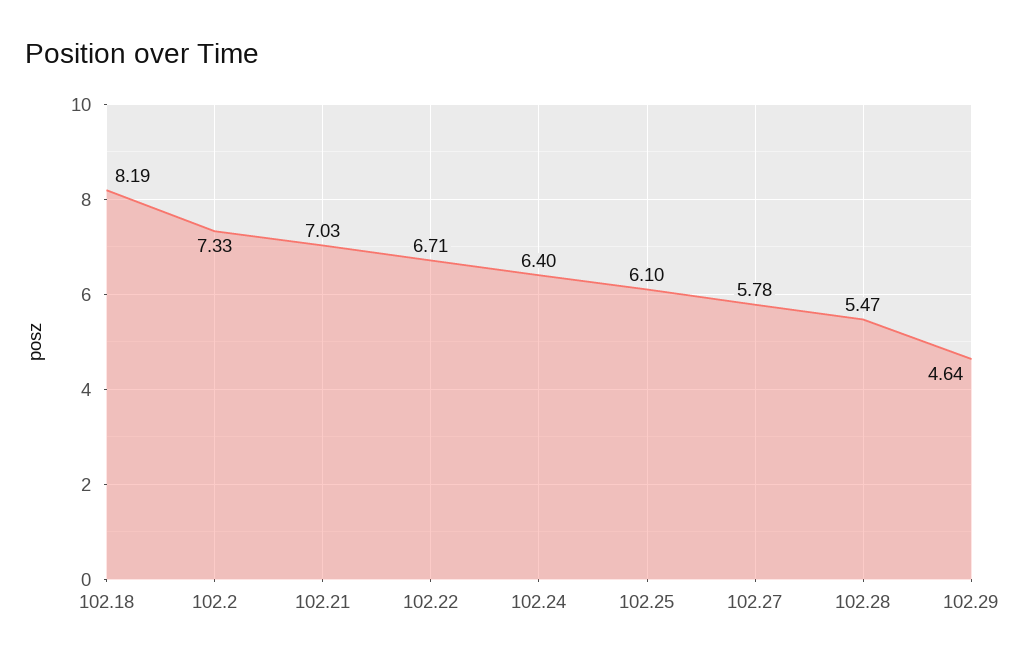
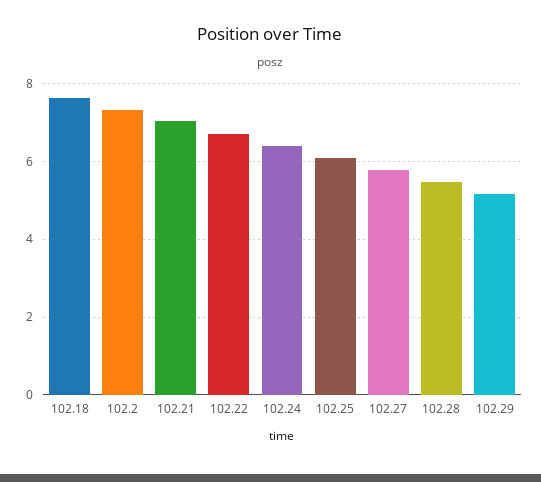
102.18: 8.19 -> 7.6
102.29: 4.64 -> 5.2

